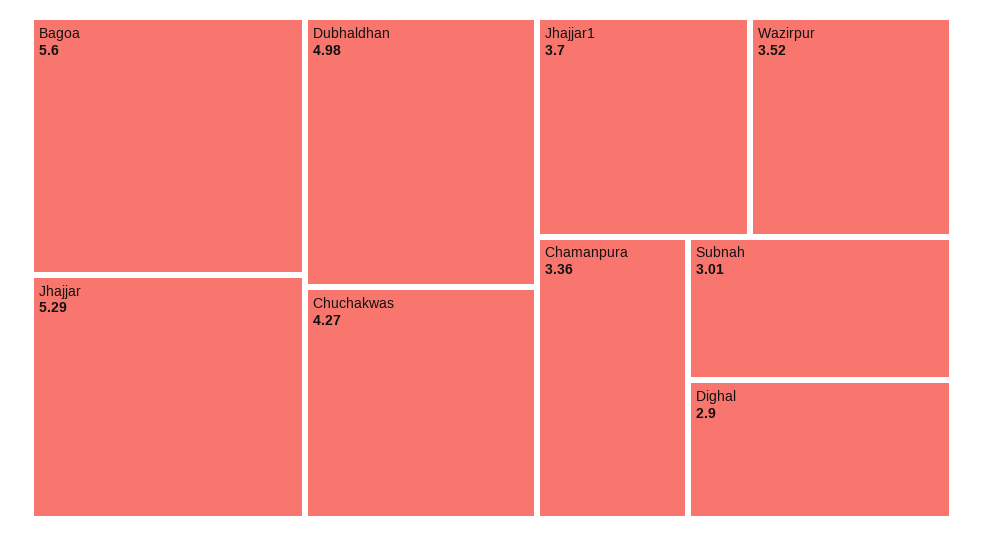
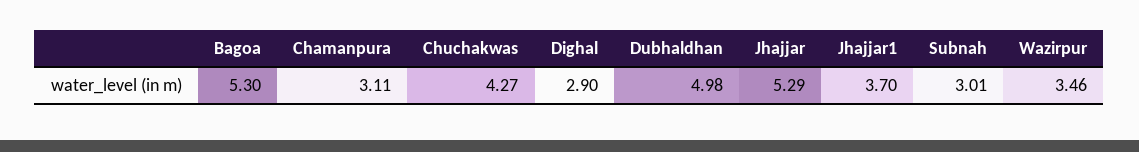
Bagoa: 5.6 -> 5.3
Wazirpur: 3.52 -> 3.46
Chamanpura: 3.36 -> 3.11

